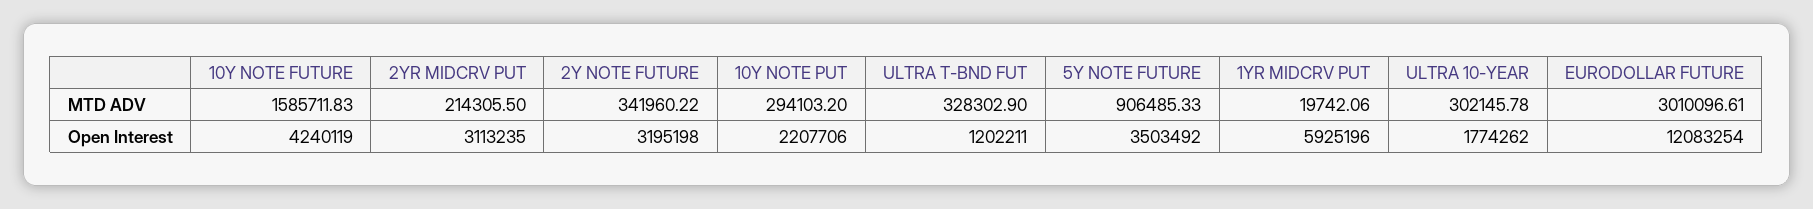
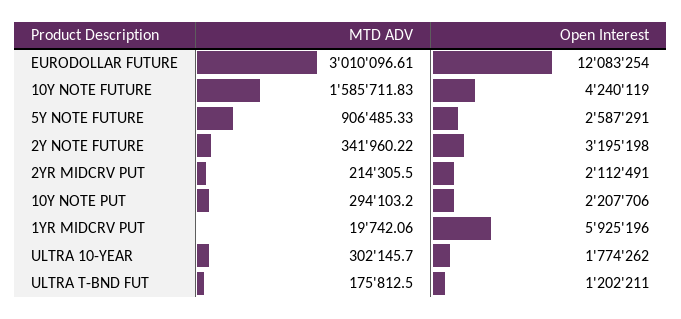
ULTRA T-BND FUT, MTD ADV: 328302.9 -> 175812.5
ULTRA 10-YEAR, MTD ADV: 302145.78 -> 302145.7
2YR MIDCRV PUT, Open Interest: 3113235 -> 2112491
5Y NOTE FUTURE, Open Interest: 3503492 -> 2587291

